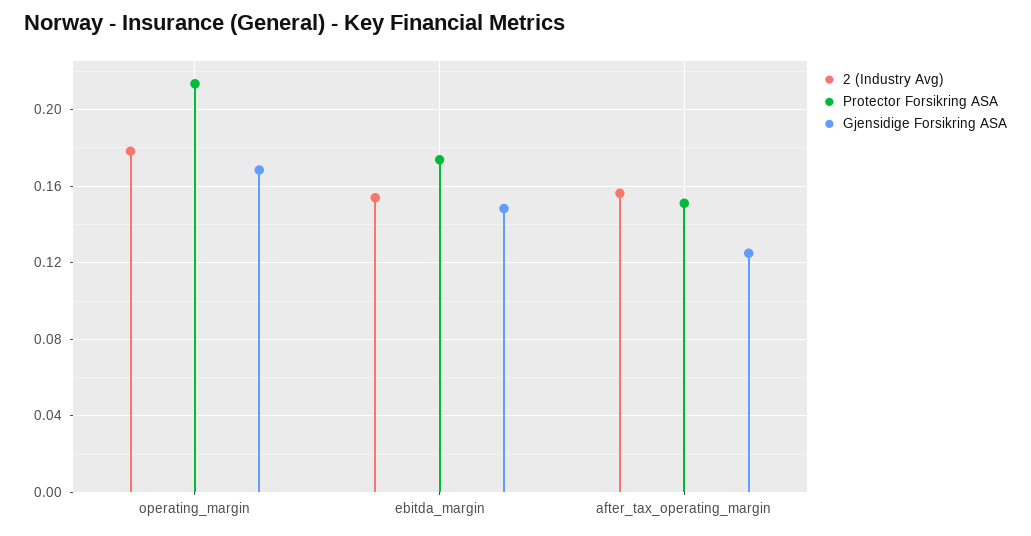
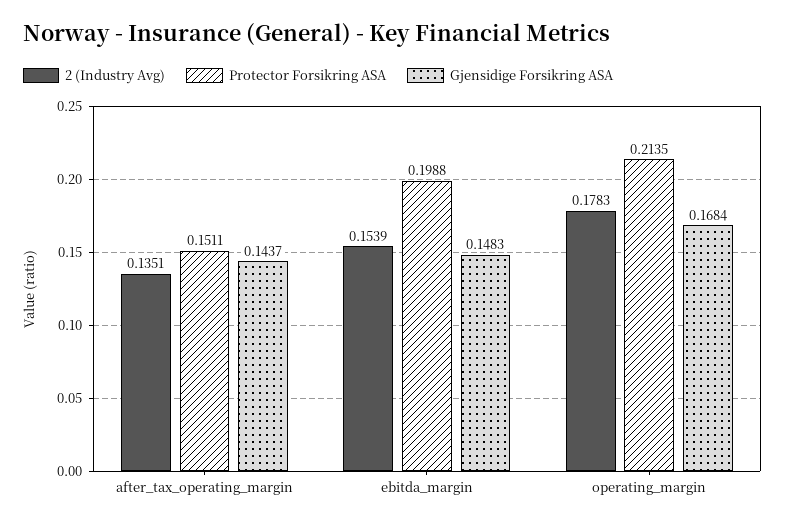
Protector Forsikring ASA, ebitda_margin: 0.175 -> 0.1988
2 (Industry Avg), after_tax_operating_margin: 0.155 -> 0.1351
Gjensidige Forsikring ASA, after_tax_operating_margin: 0.125 -> 0.1437

